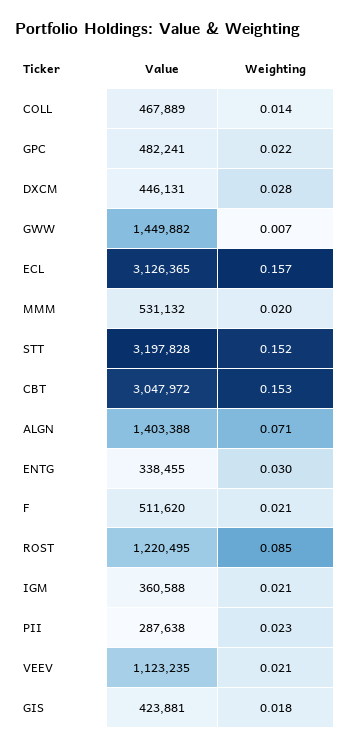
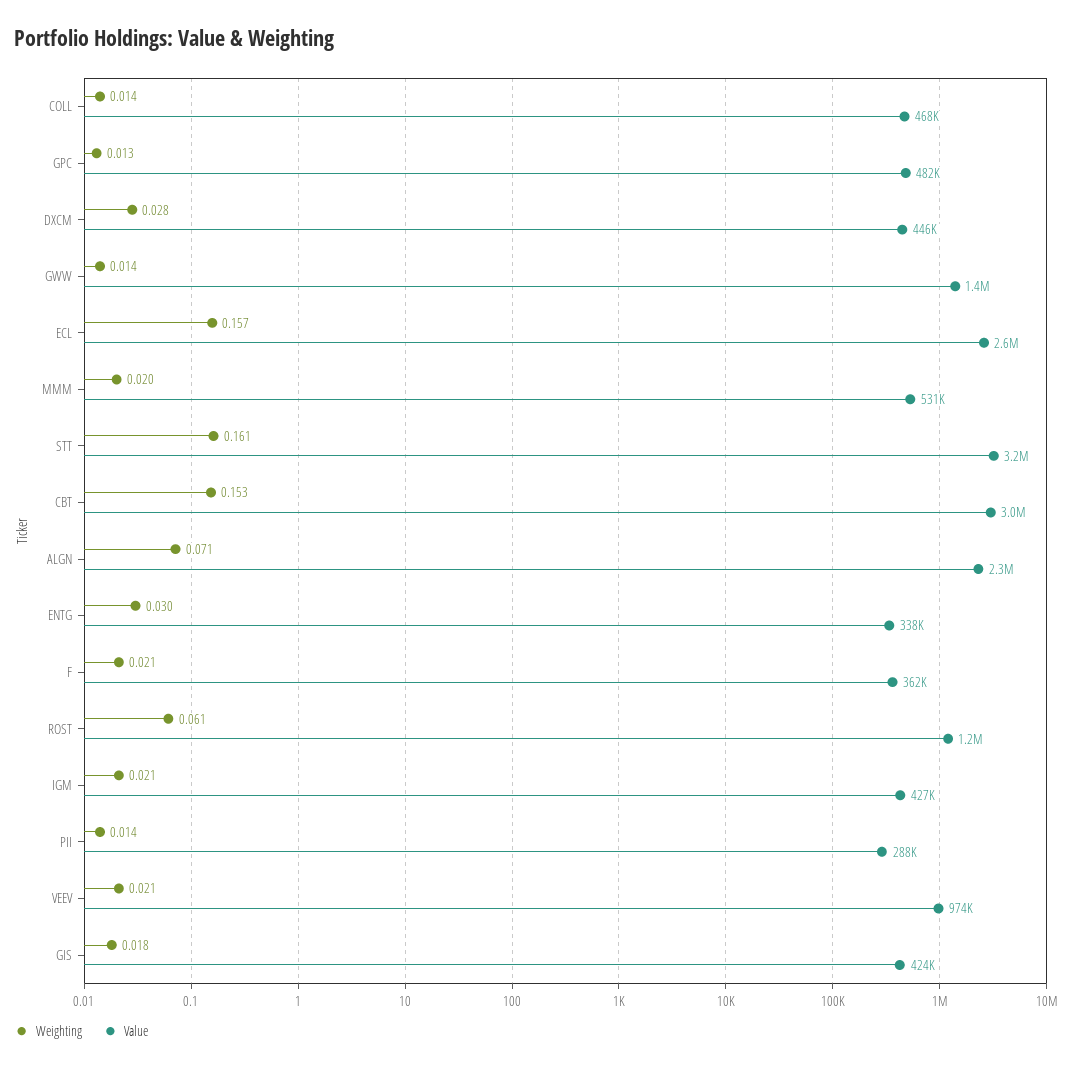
Weighting, GPC: 0.022 -> 0.013
Weighting, GWW: 0.007 -> 0.014
Value, ECL: 3126365 -> 2600000
Weighting, STT: 0.152 -> 0.161
Value, ALGN: 1403388 -> 2300000
Value, F: 511620 -> 362000
Weighting, ROST: 0.085 -> 0.061
Value, IGM: 360588 -> 427000
Weighting, PII: 0.023 -> 0.014
Value, VEEV: 1123235 -> 974000

